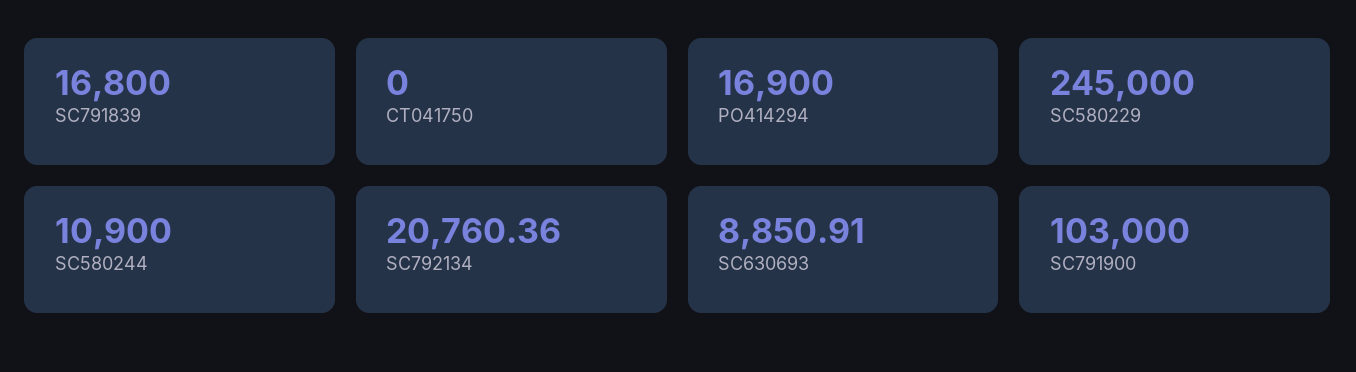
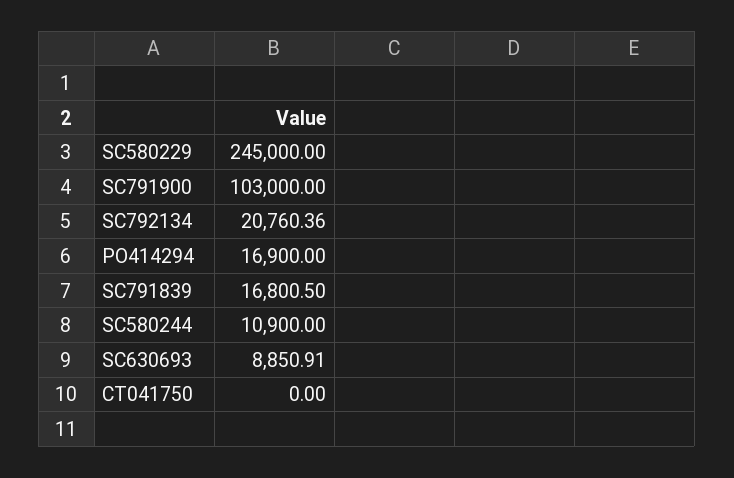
SC791839: 16800 -> 16800.5

